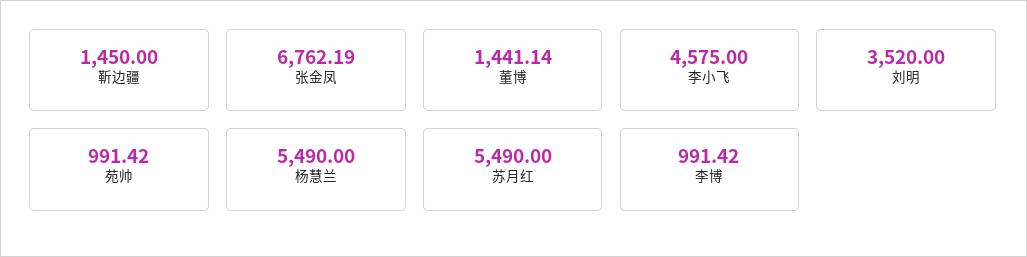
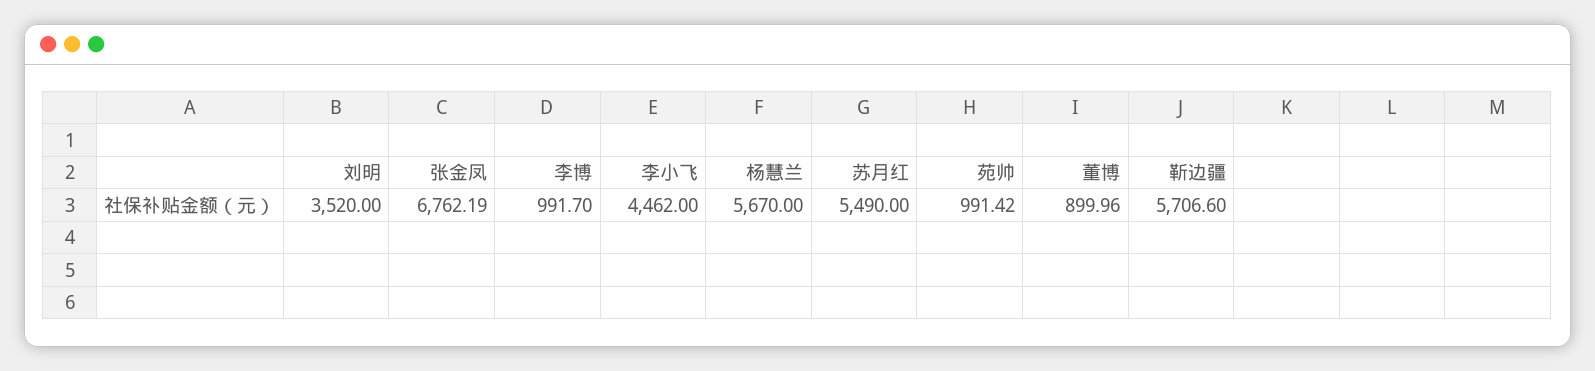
靳边疆: 1450 -> 5706.6
董博: 1441.14 -> 899.96
李小飞: 4575 -> 4462
杨慧兰: 5490 -> 5670
李博: 991.42 -> 991.7

